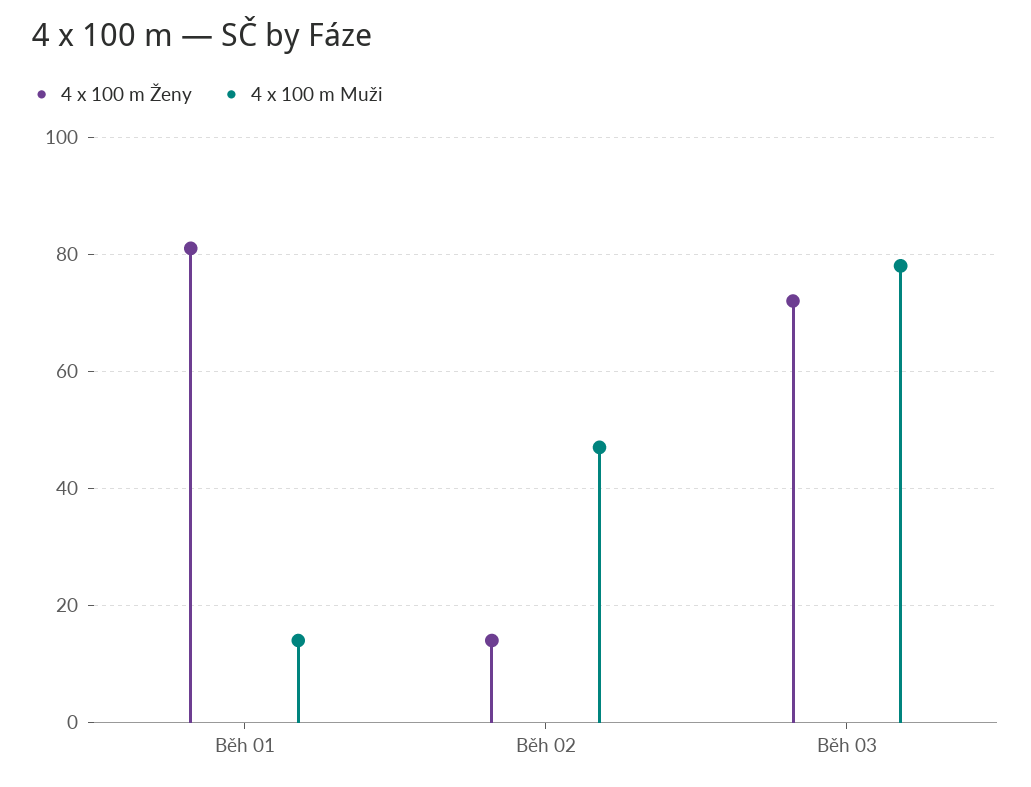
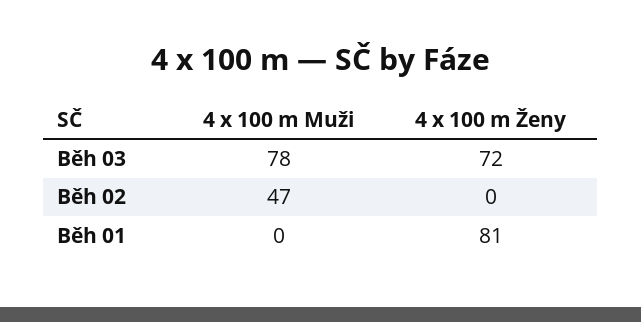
4 x 100 m Muži, Běh 01: 15 -> 0
4 x 100 m Ženy, Běh 02: 15 -> 0

